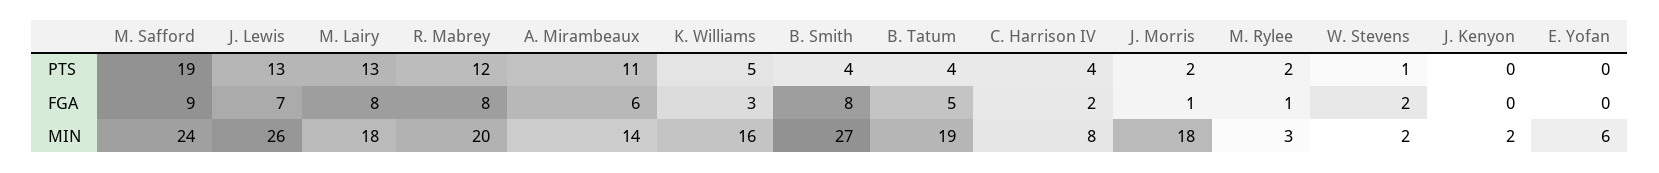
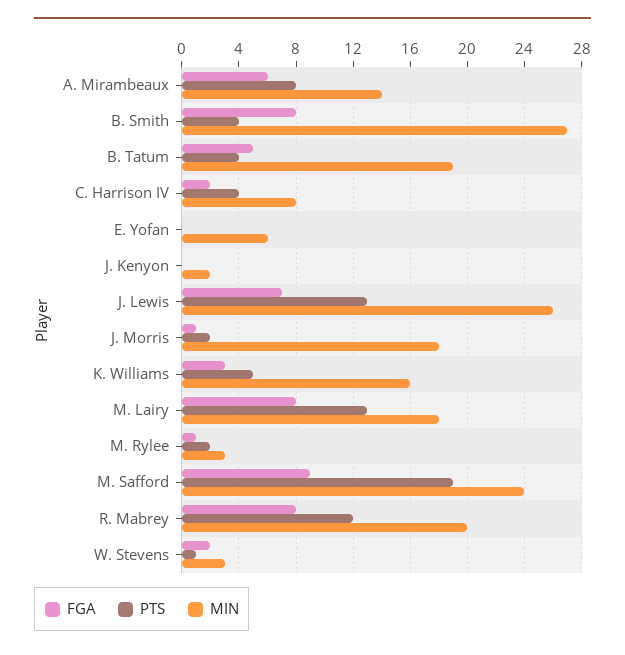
PTS, A. Mirambeaux: 11 -> 8
MIN, W. Stevens: 2 -> 3

